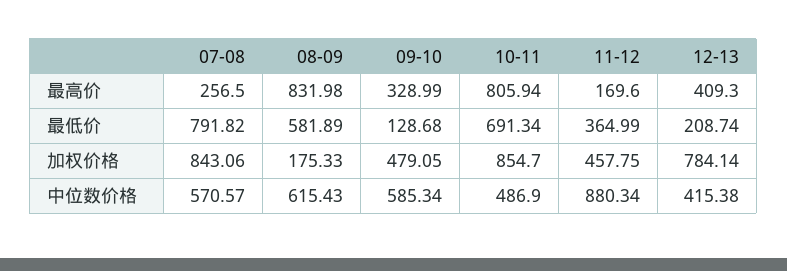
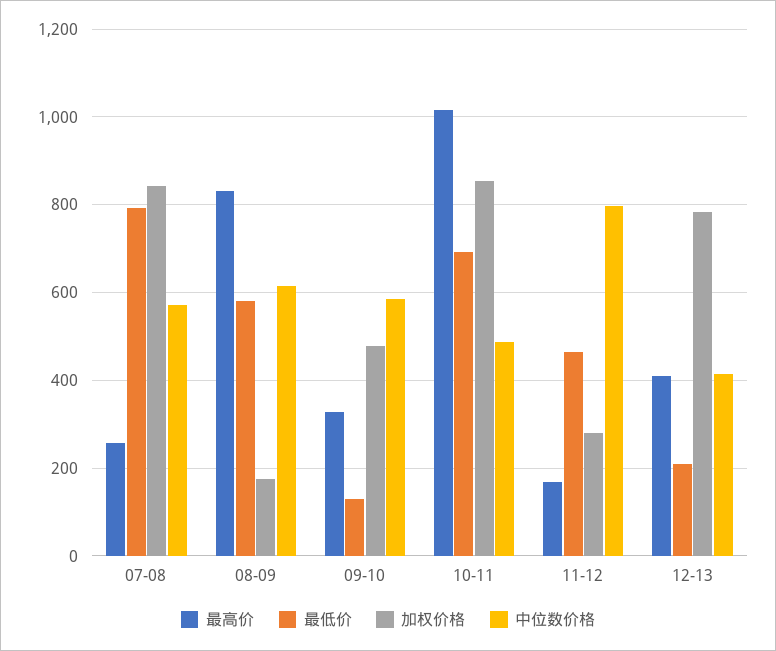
最高价, 10-11: 805.94 -> 1020
最低价, 11-12: 364.99 -> 460
加权价格, 11-12: 457.75 -> 280
中位数价格, 11-12: 880.34 -> 800

